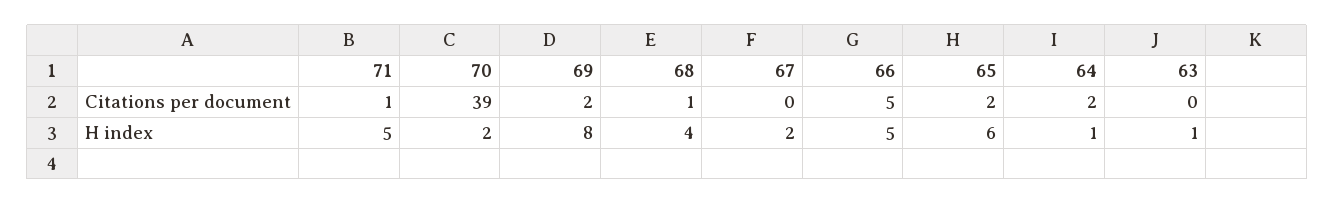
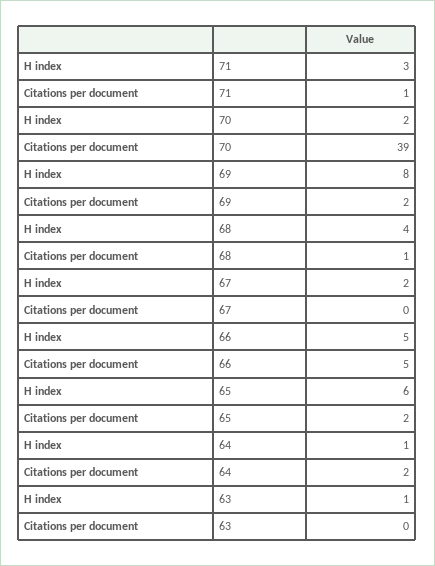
71, H index: 5 -> 3

